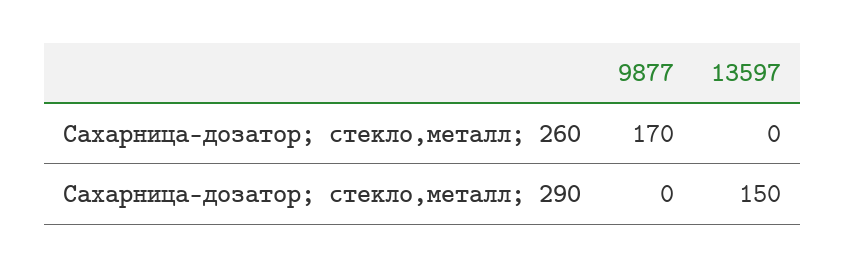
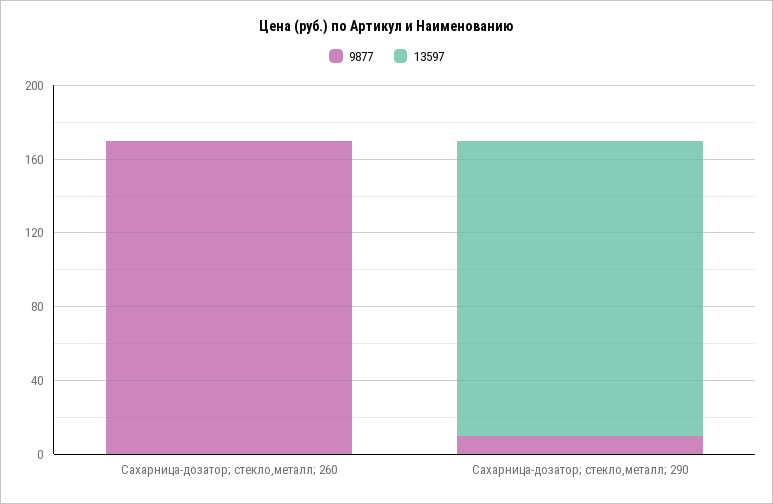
9877, Сахарница-дозатор; стекло,металл; 290: 0 -> 10
13597, Сахарница-дозатор; стекло,металл; 290: 150 -> 160

